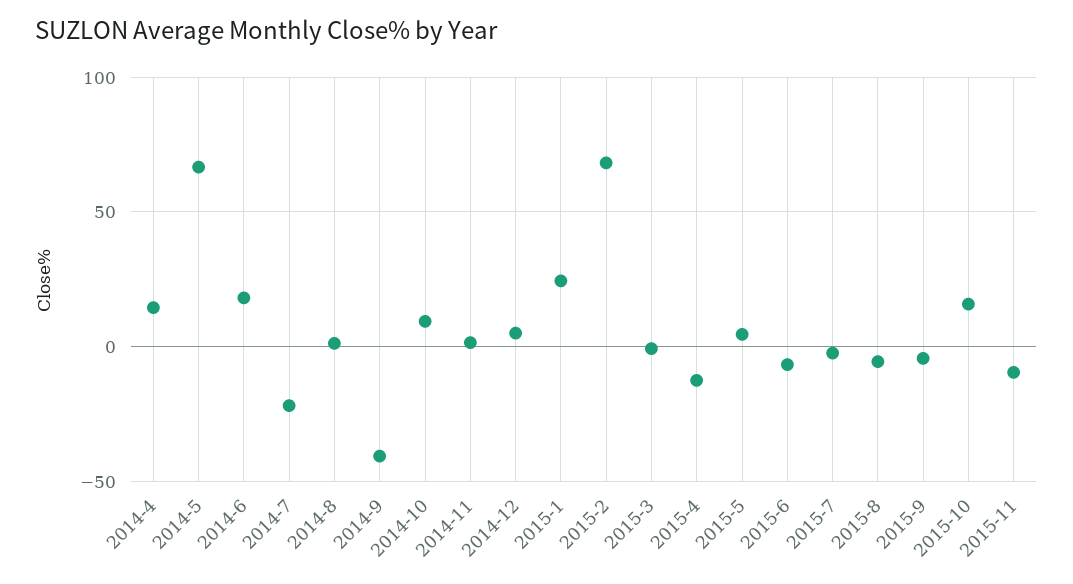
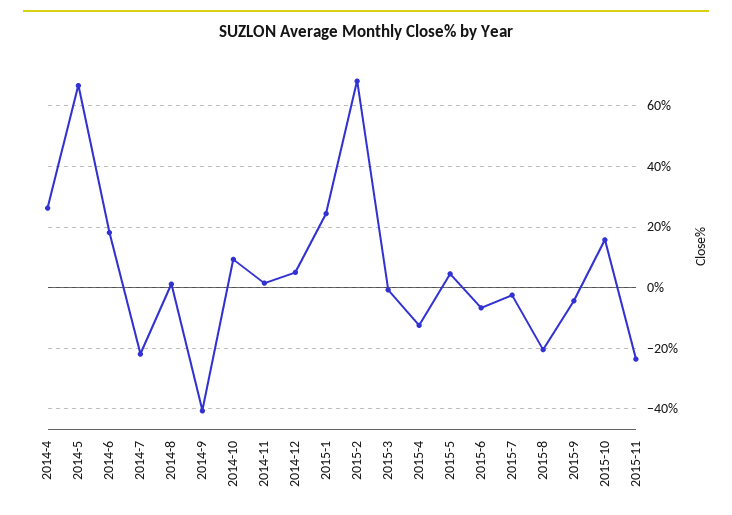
2014-4: 15 -> 26
2015-8: -5 -> -20
2015-11: -10 -> -24

